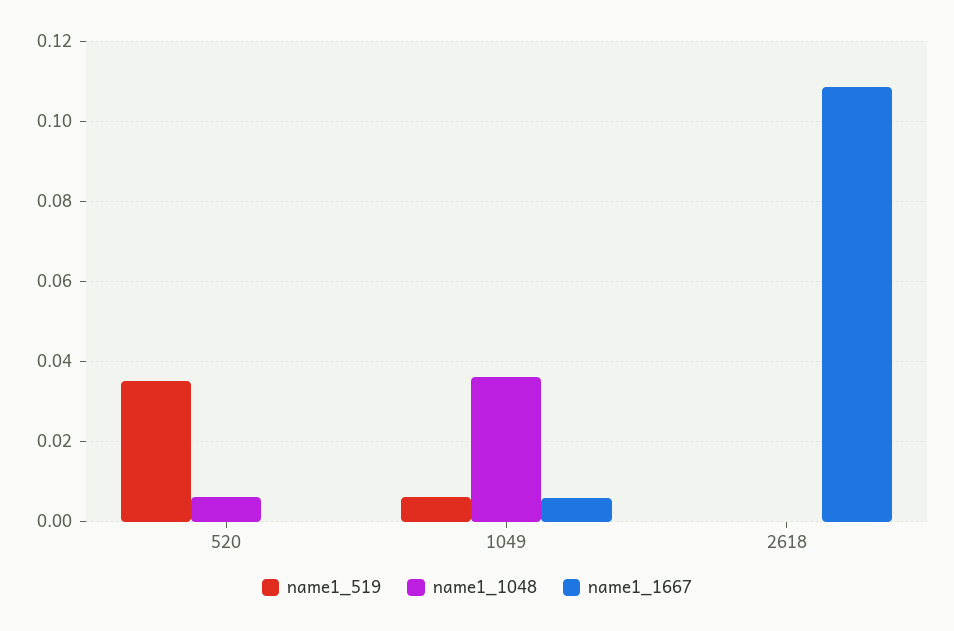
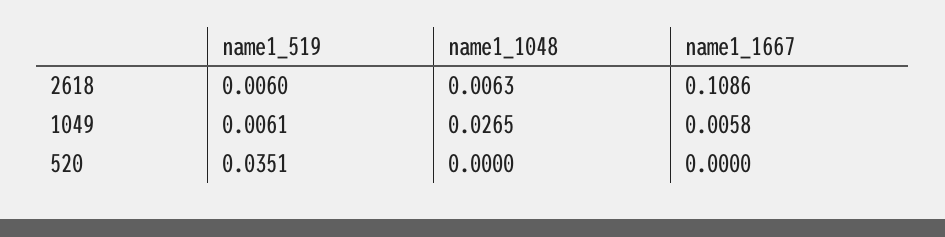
name1_1048, 520: 0.006 -> 0
name1_1048, 1049: 0.036 -> 0.0265
name1_519, 2618: 0 -> 0.006
name1_1048, 2618: 0 -> 0.0063

